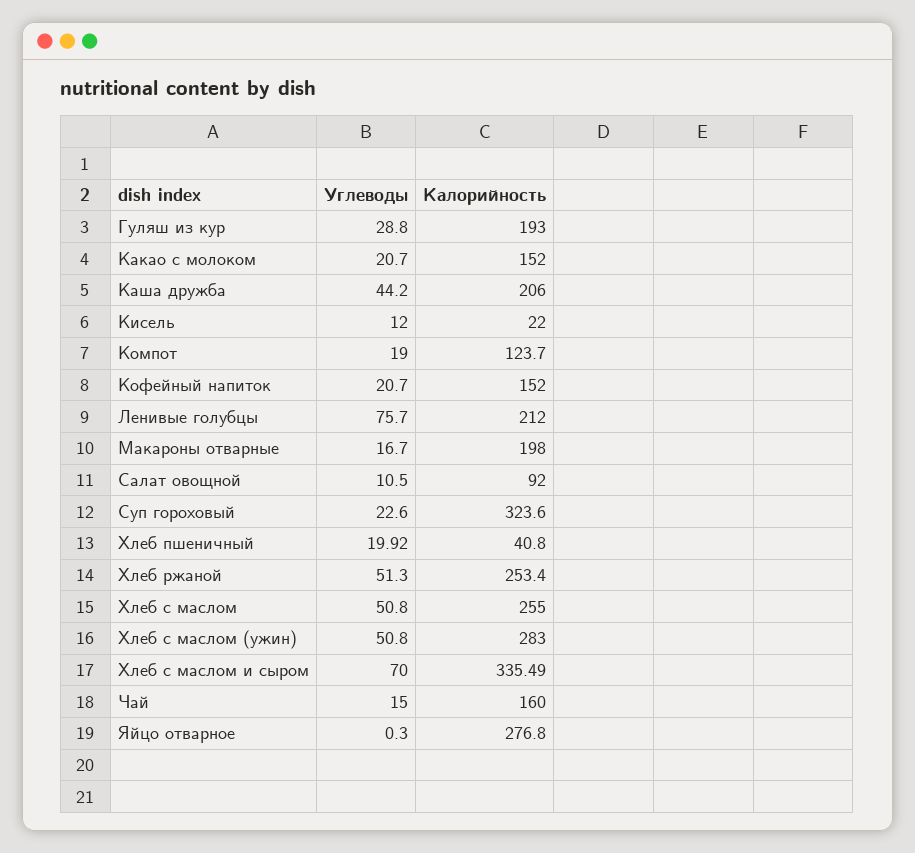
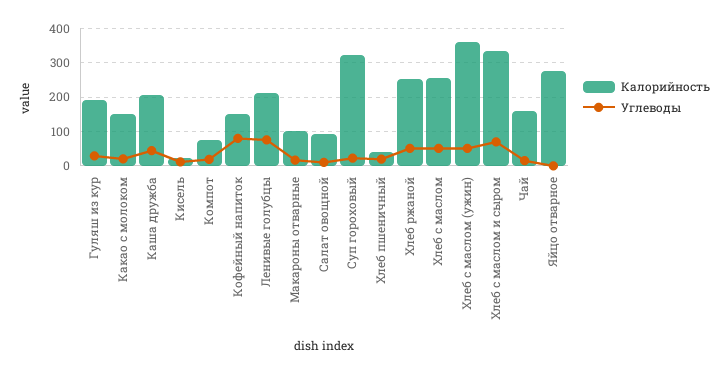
Калорийность, Компот: 123.7 -> 80
Углеводы, Кофейный напиток: 20.7 -> 80
Калорийность, Макароны отварные: 198 -> 100
Калорийность, Хлеб с маслом (ужин): 283 -> 360

